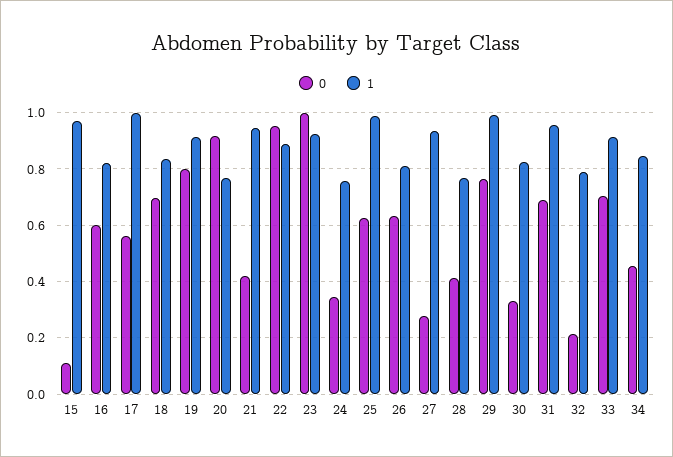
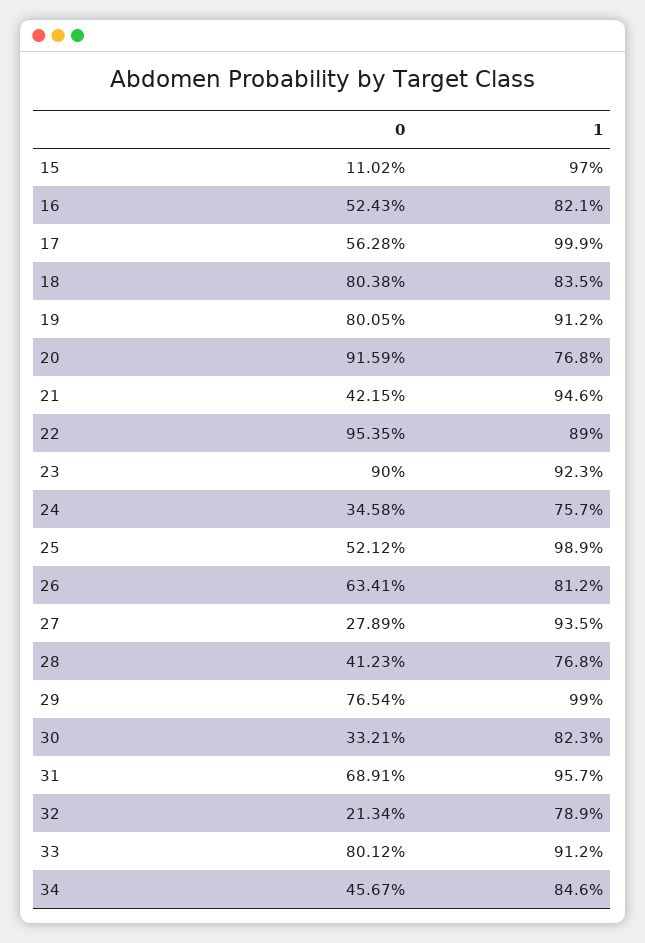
0, 16: 0.6 -> 0.5243
0, 18: 0.7 -> 0.8038
0, 23: 1 -> 0.9
0, 25: 0.625 -> 0.5212
0, 33: 0.7 -> 0.8012

